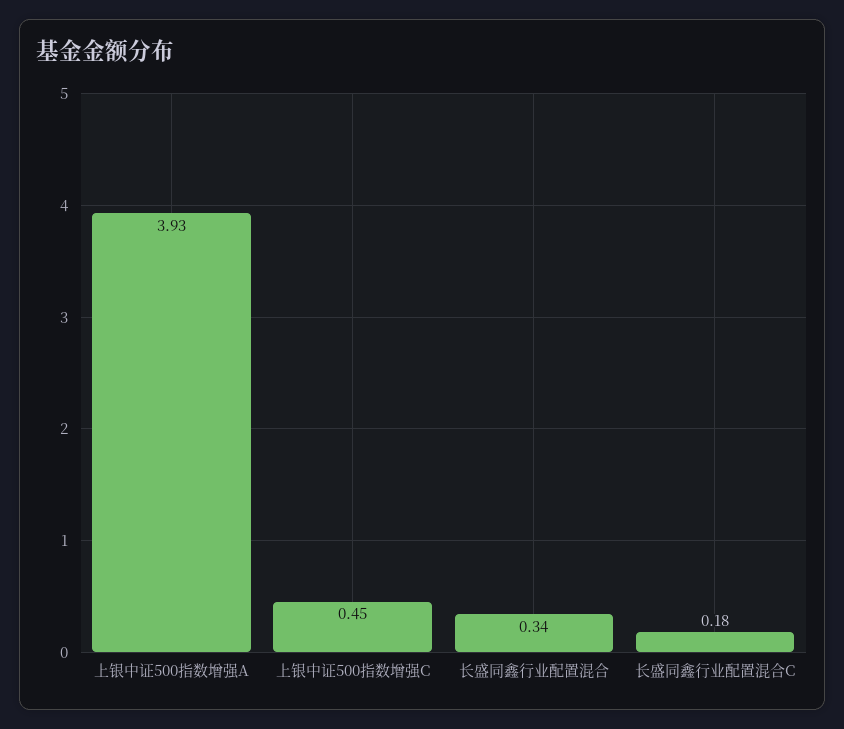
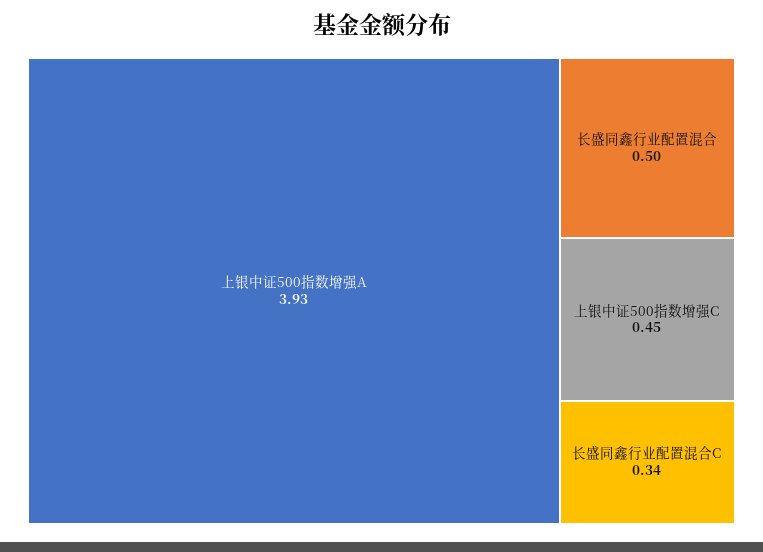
长盛同鑫行业配置混合: 0.34 -> 0.5
长盛同鑫行业配置混合C: 0.18 -> 0.34

